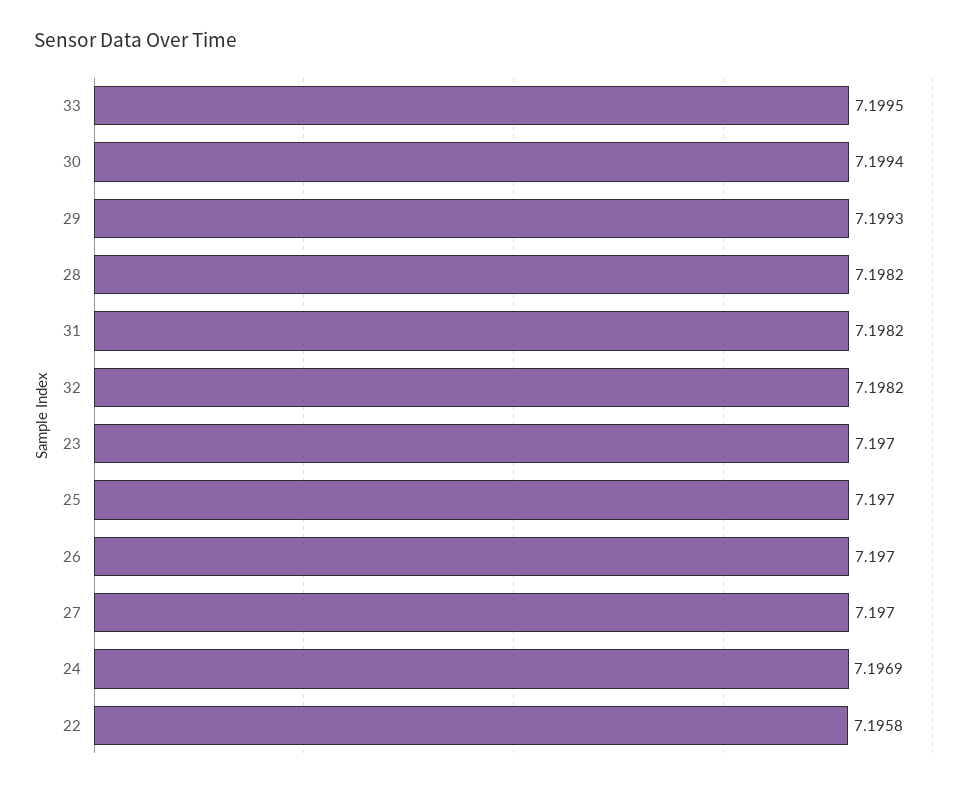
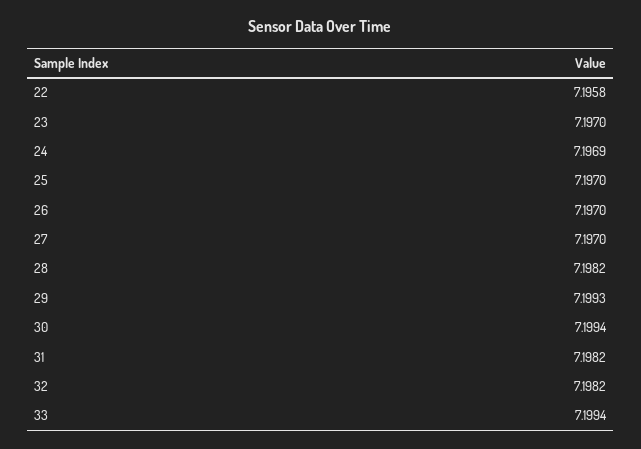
33: 7.1995 -> 7.1994

